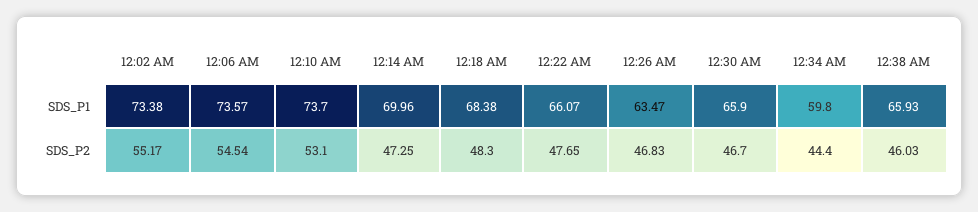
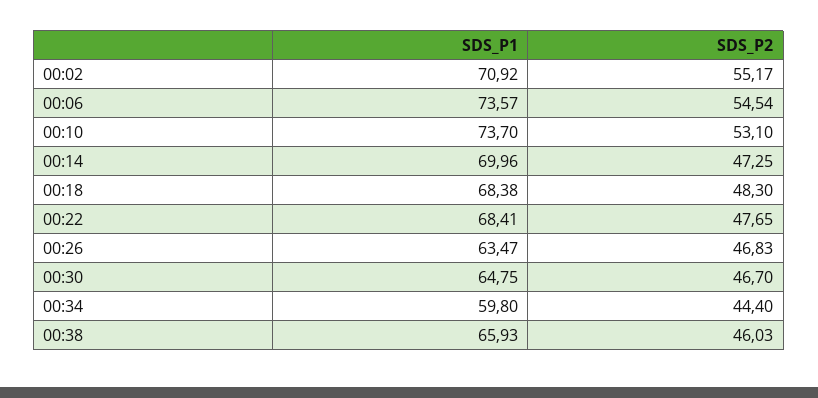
12:02 AM, SDS_P1: 73.38 -> 70.92
12:22 AM, SDS_P1: 66.07 -> 68.41
12:30 AM, SDS_P1: 65.9 -> 64.75

